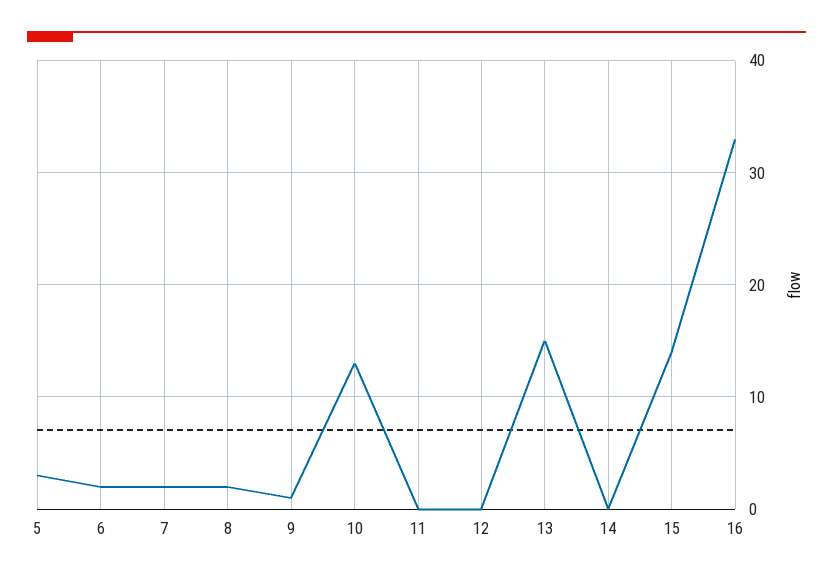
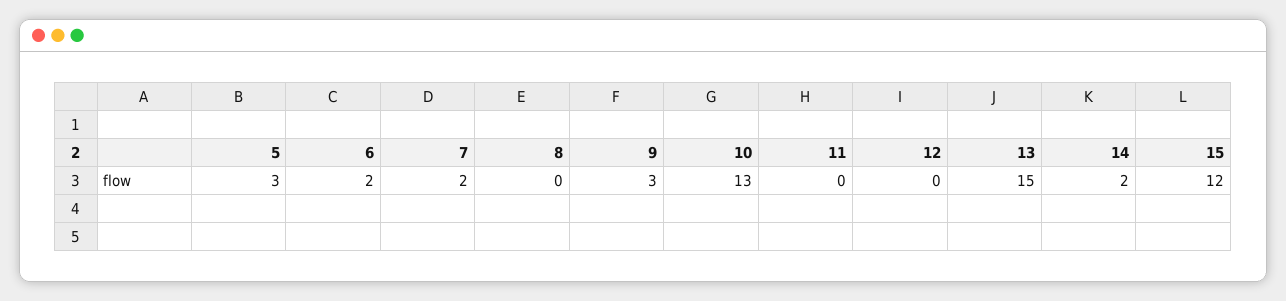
8: 2 -> 0
9: 1 -> 3
14: 0 -> 2
15: 14 -> 12
16: 33 -> none

